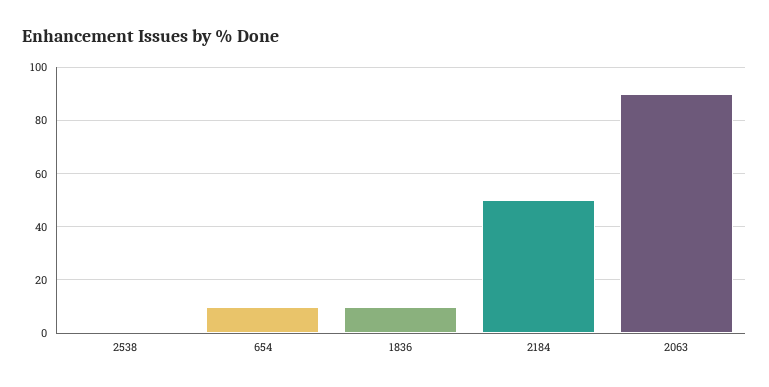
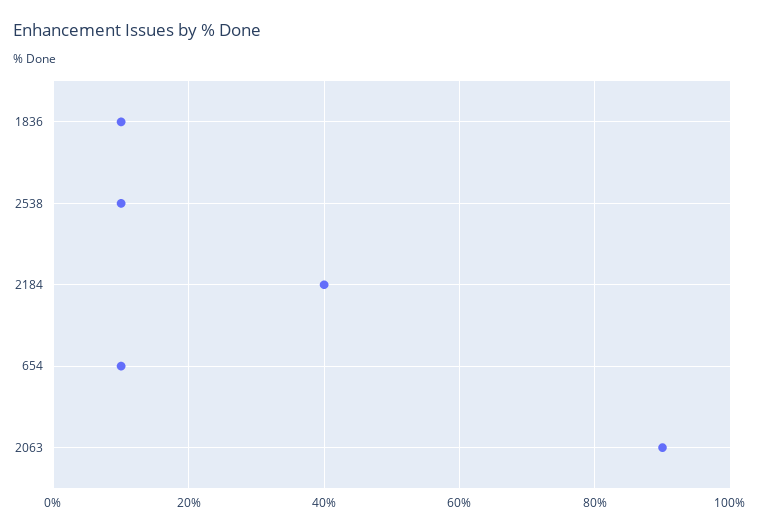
2538: 0 -> 10
2184: 50 -> 40

